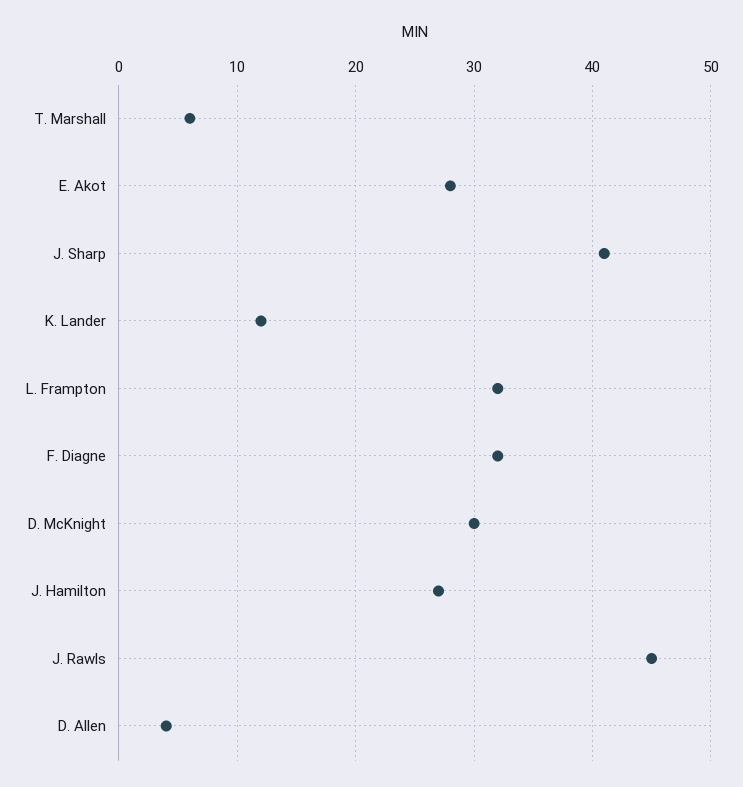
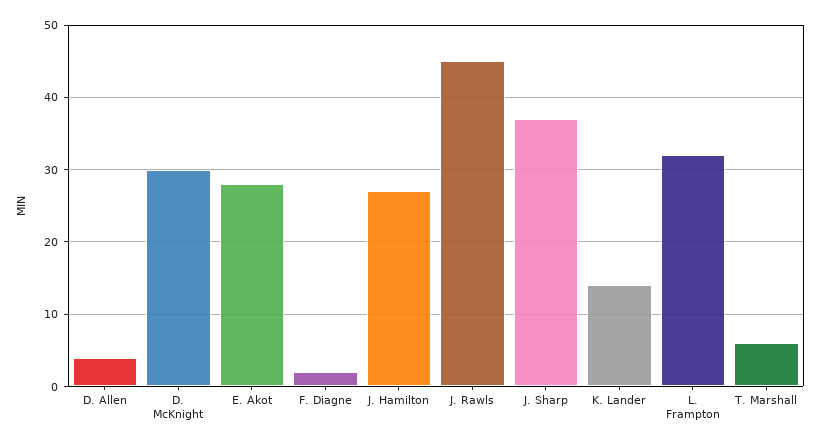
J. Sharp: 41 -> 37
K. Lander: 12 -> 14
F. Diagne: 32 -> 2

